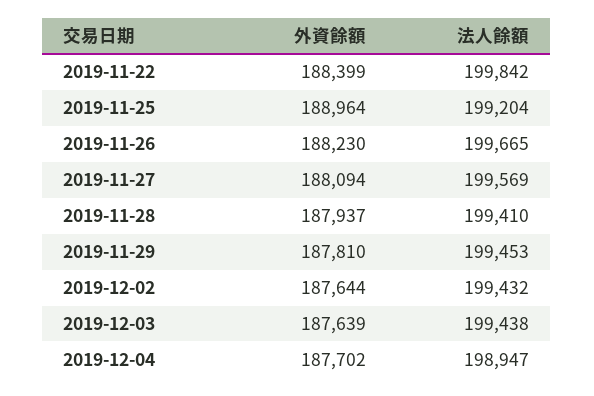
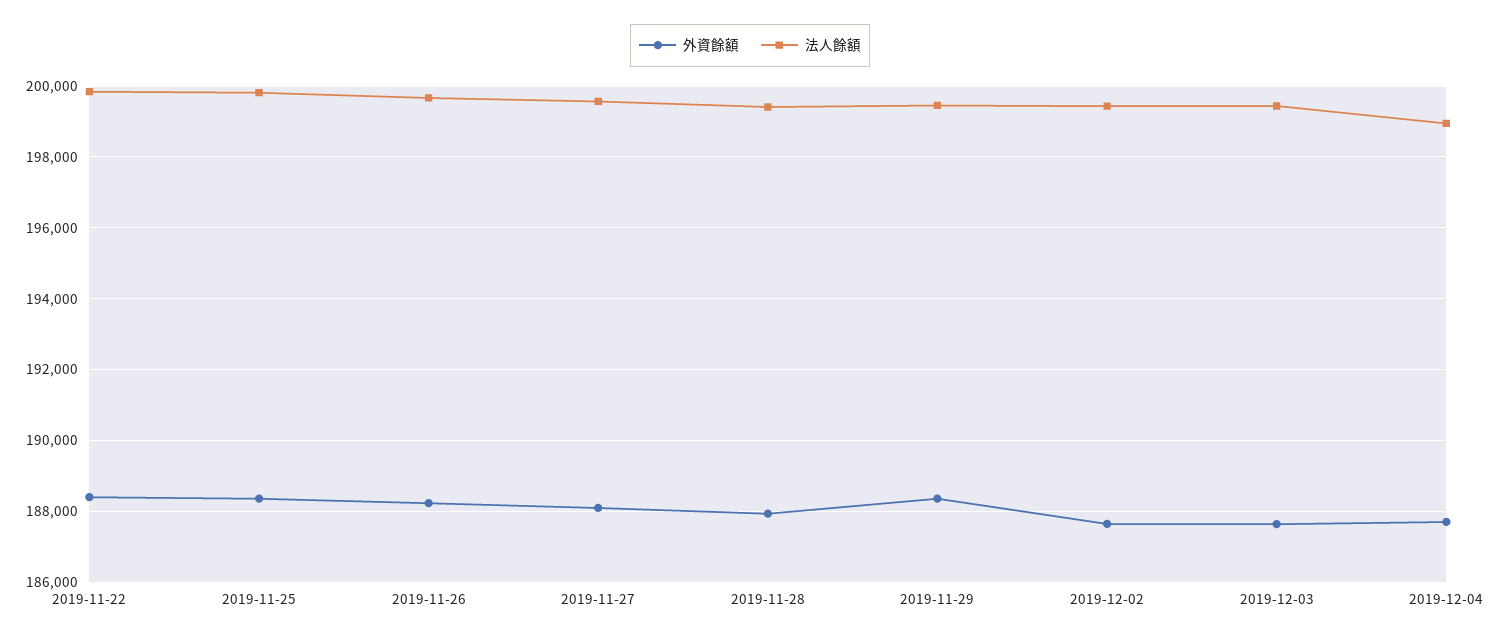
外資餘額, 2019-11-25: 188964 -> 188400
法人餘額, 2019-11-25: 199204 -> 199800
外資餘額, 2019-11-29: 187810 -> 188400

